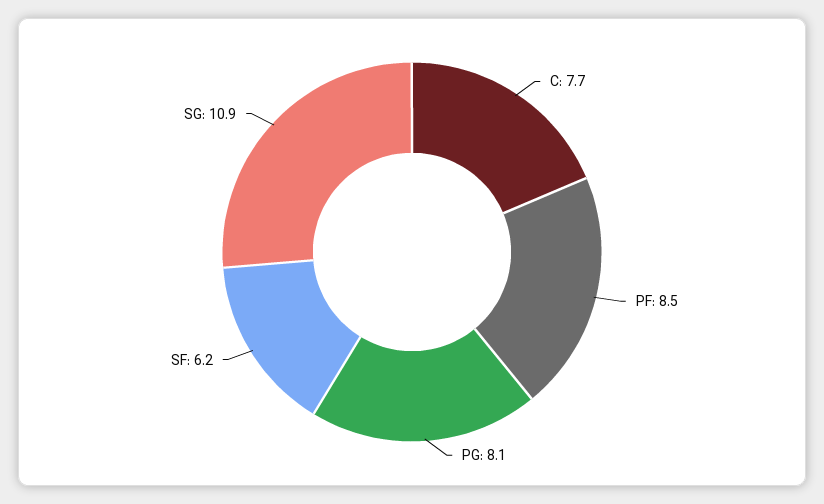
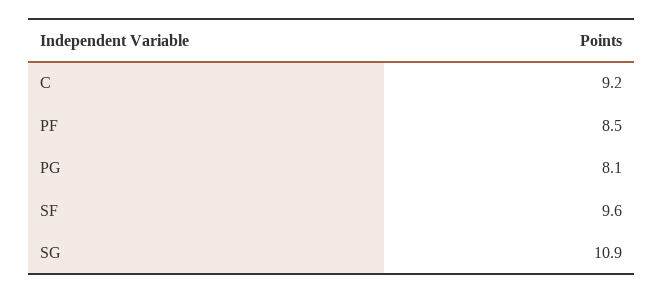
C: 7.7 -> 9.2
SF: 6.2 -> 9.6

